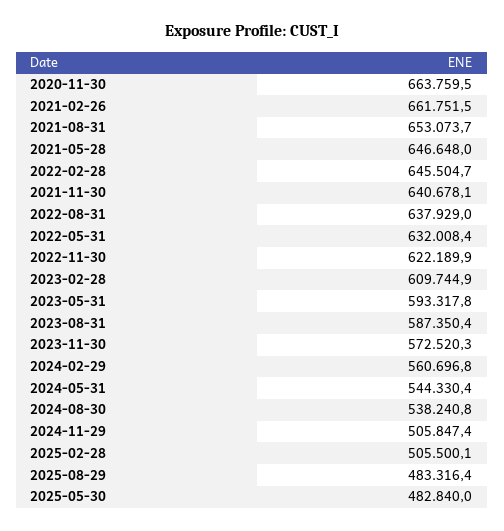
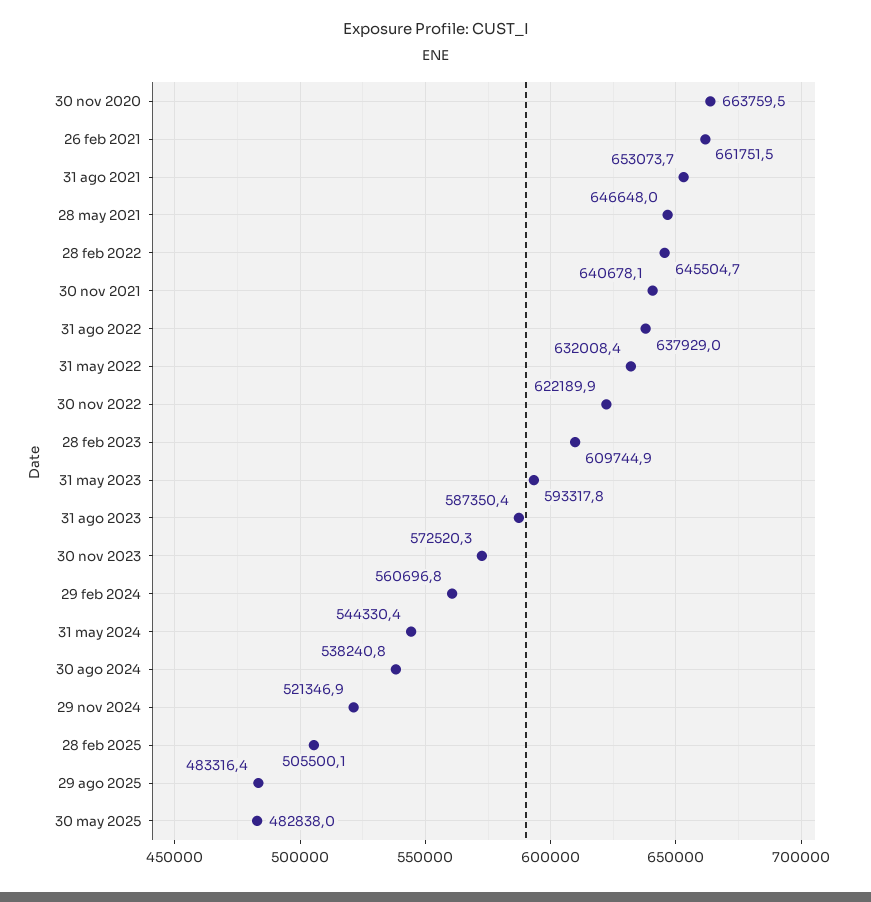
2024-11-29: 505847.4 -> 521346.9
2025-05-30: 482840 -> 482838

